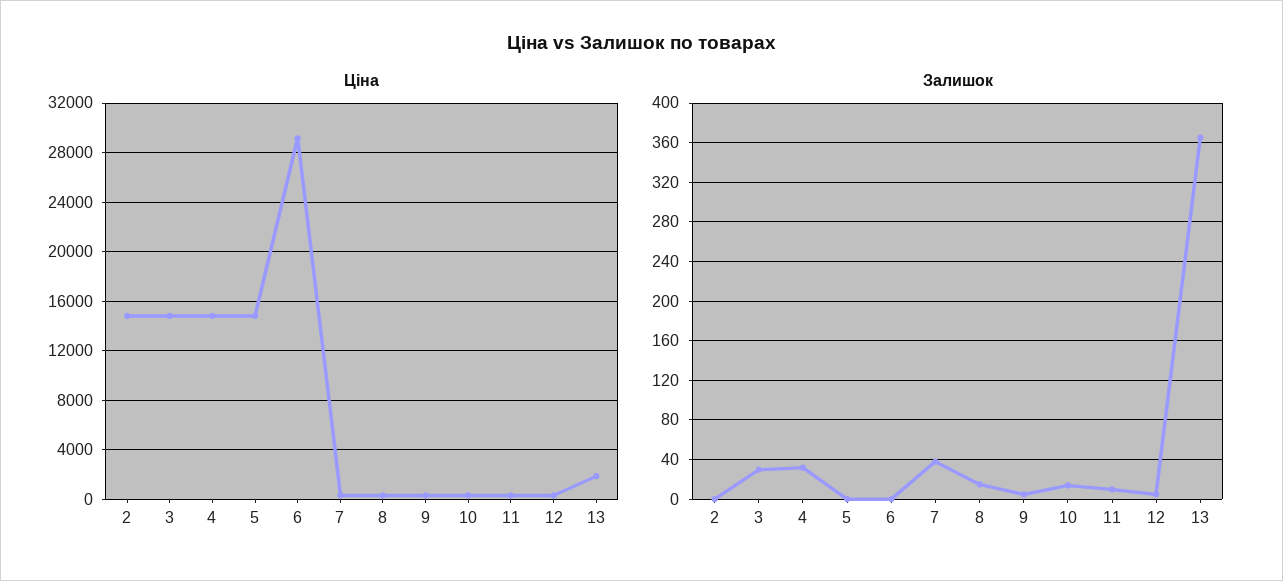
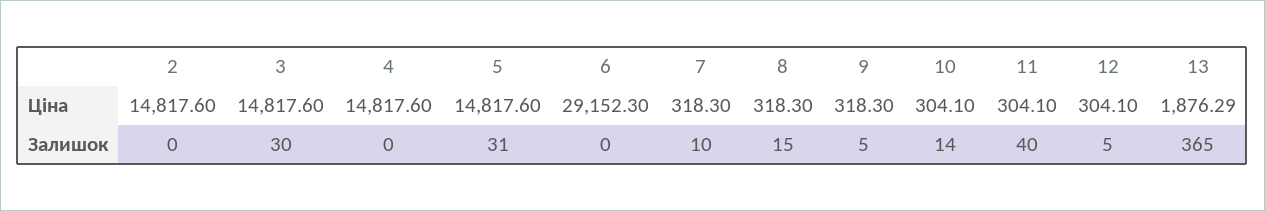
Залишок, 4: 30 -> 0
Залишок, 5: 0 -> 31
Залишок, 7: 40 -> 10
Залишок, 11: 10 -> 40

